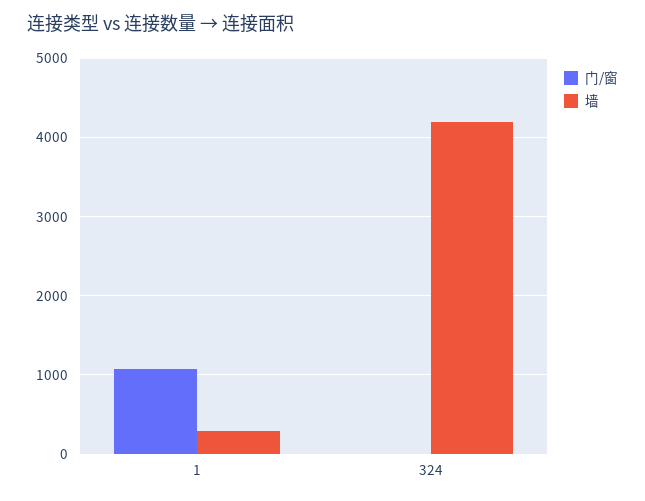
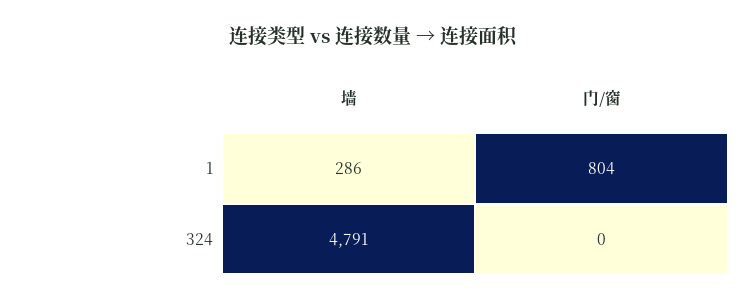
门/窗, 1: 1100 -> 804
墙, 324: 4200 -> 4791

